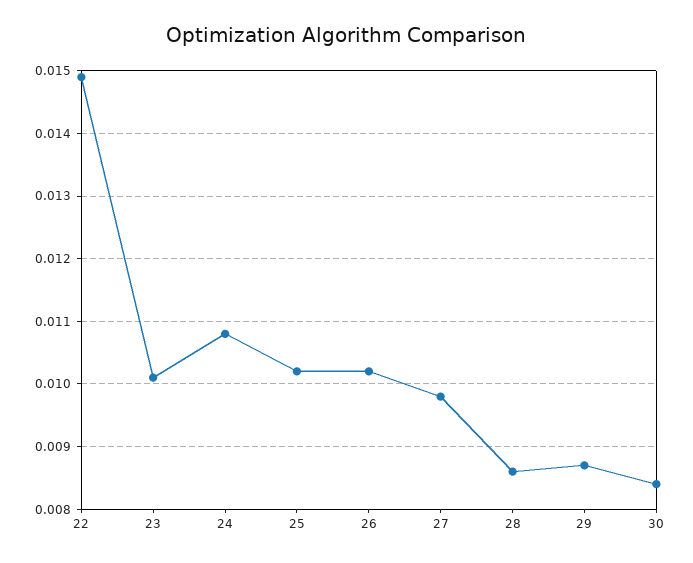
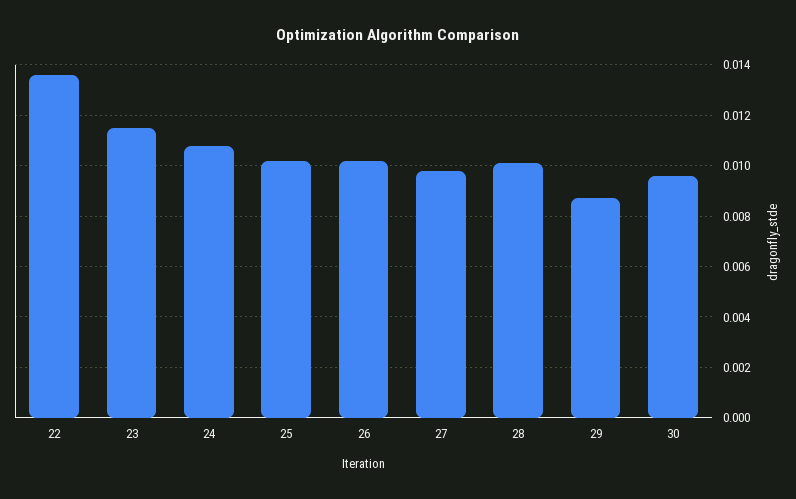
22: 0.0149 -> 0.0135
23: 0.0101 -> 0.0115
28: 0.0086 -> 0.01
30: 0.0084 -> 0.0095

